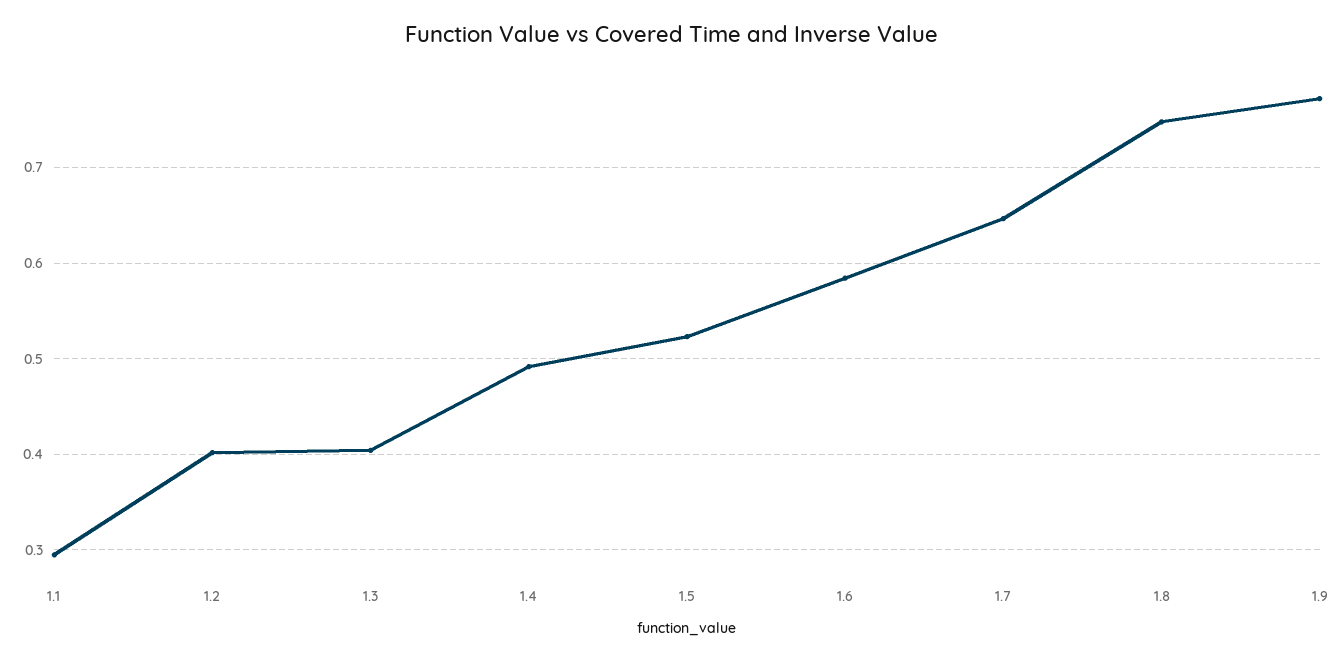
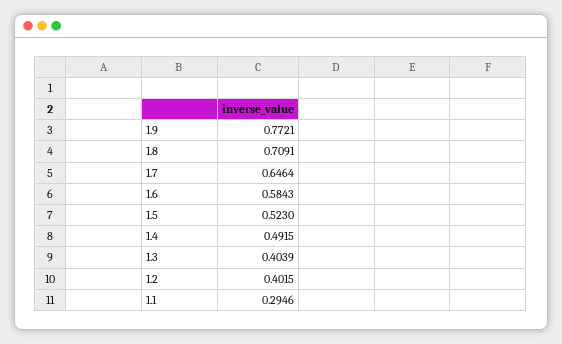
1.8: 0.75 -> 0.7091

